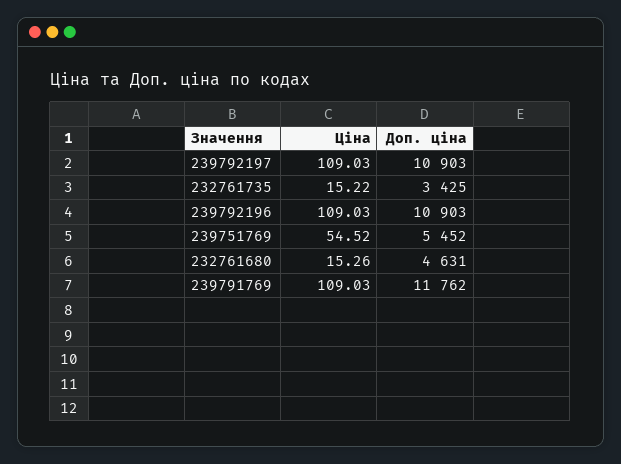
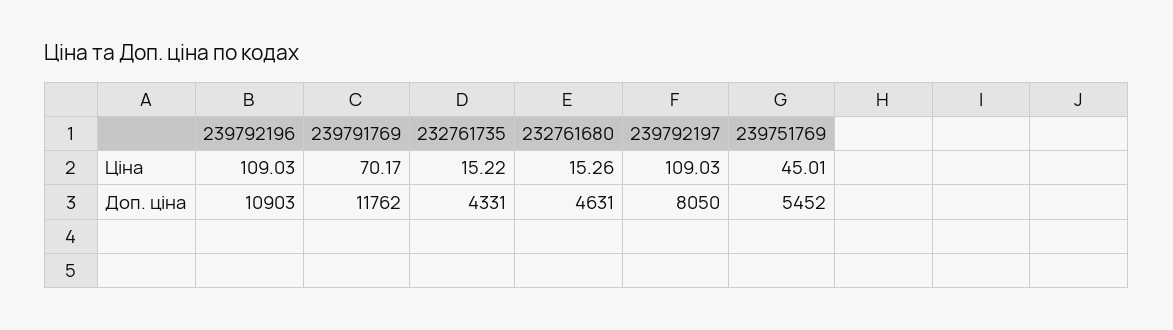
Доп. ціна, 239792197: 10903 -> 8050
Доп. ціна, 232761735: 3425 -> 4331
Ціна, 239751769: 54.52 -> 45.01
Ціна, 239791769: 109.03 -> 70.17

